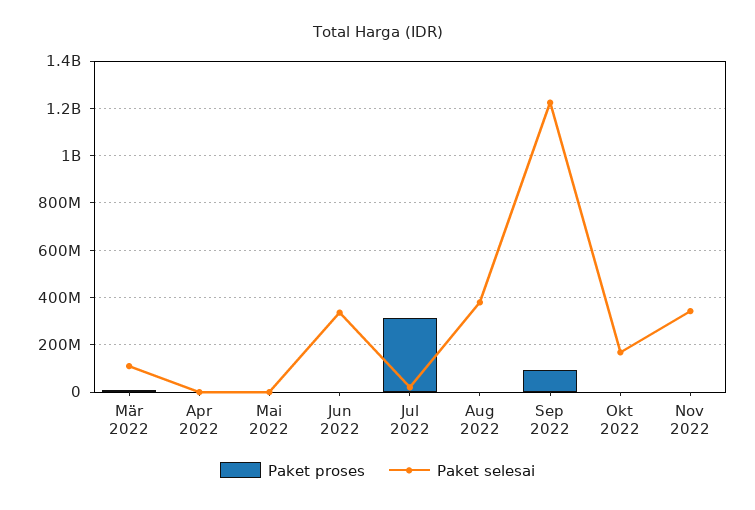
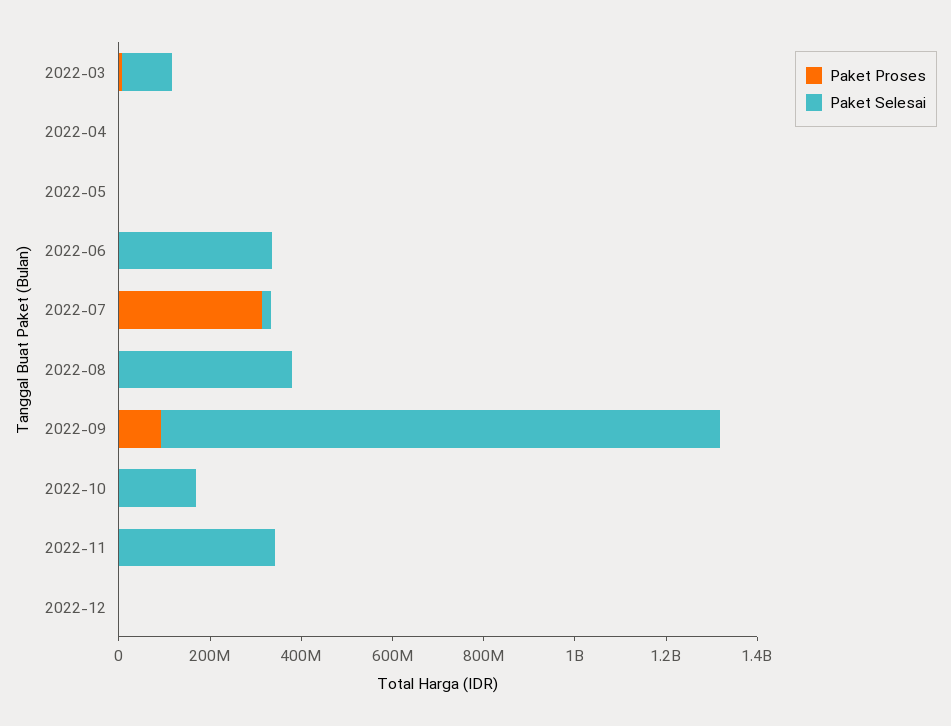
Paket proses, 2022-12: none -> 0
Paket selesai, 2022-12: none -> 0

